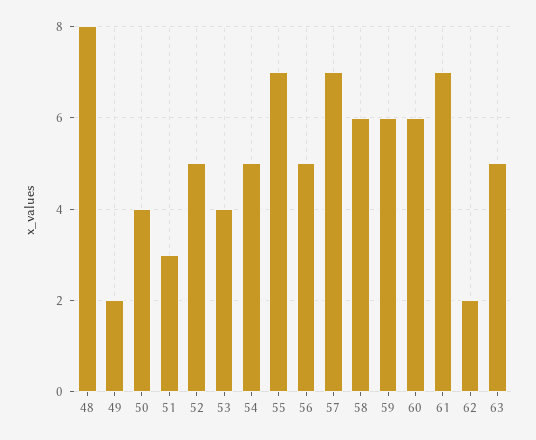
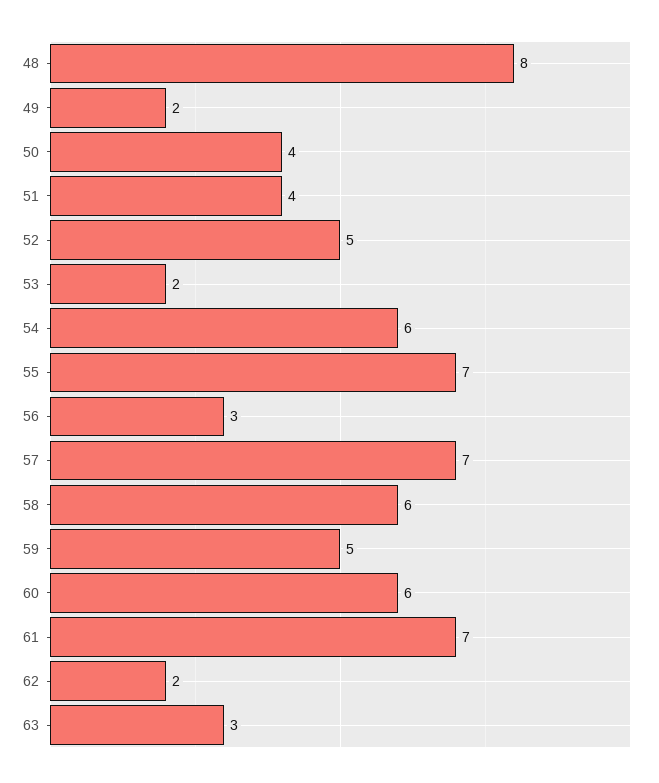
51: 3 -> 4
53: 4 -> 2
54: 5 -> 6
56: 5 -> 3
59: 6 -> 5
63: 5 -> 3

